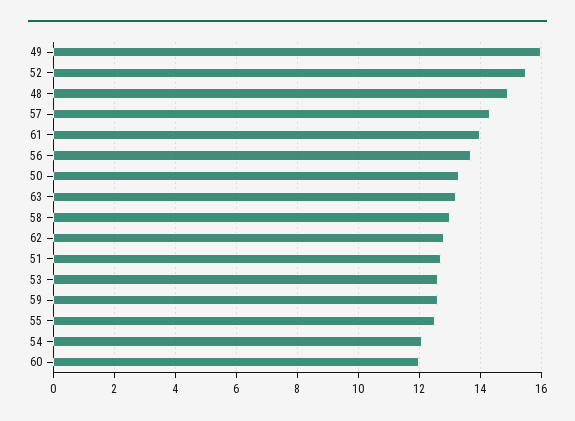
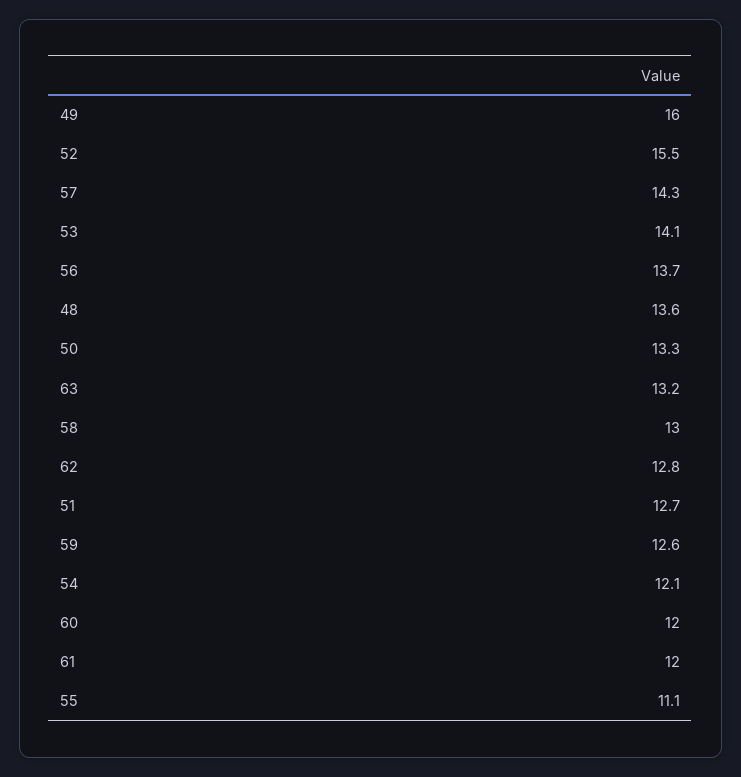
48: 15 -> 13.6
61: 14 -> 12
53: 12.5 -> 14.1
55: 12.5 -> 11.1

